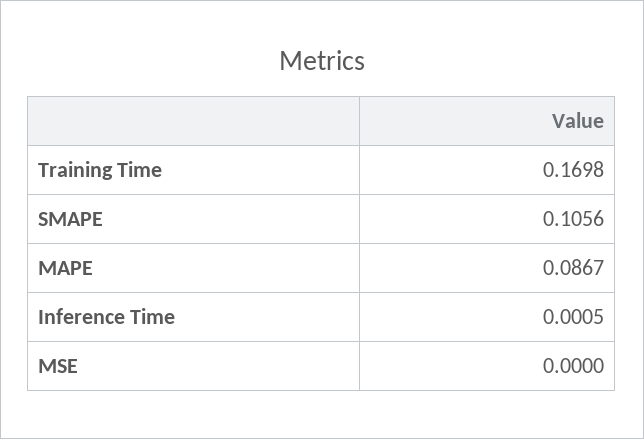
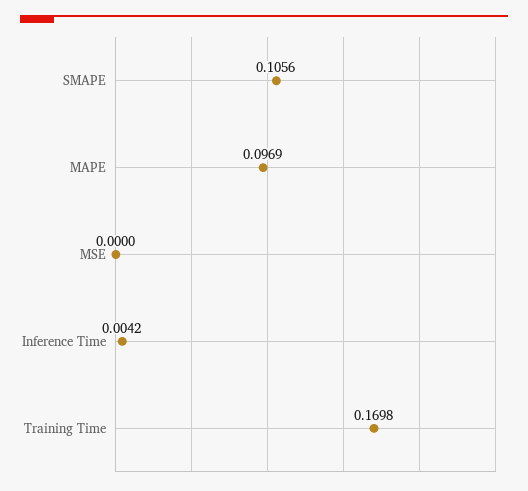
MAPE: 0.0867 -> 0.0969
Inference Time: 0.0005 -> 0.0042

